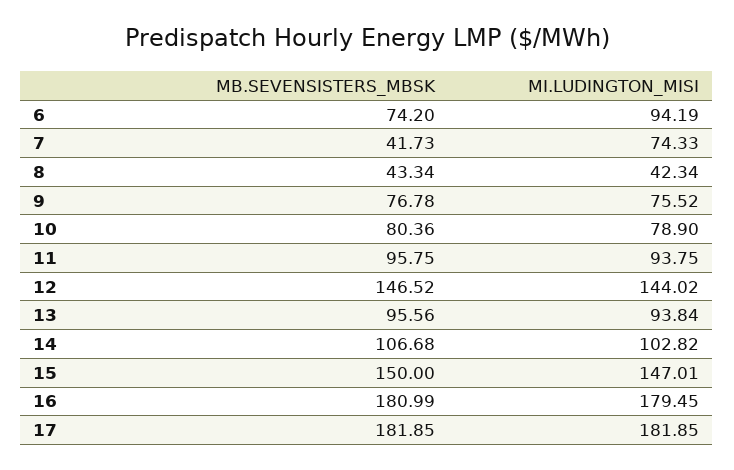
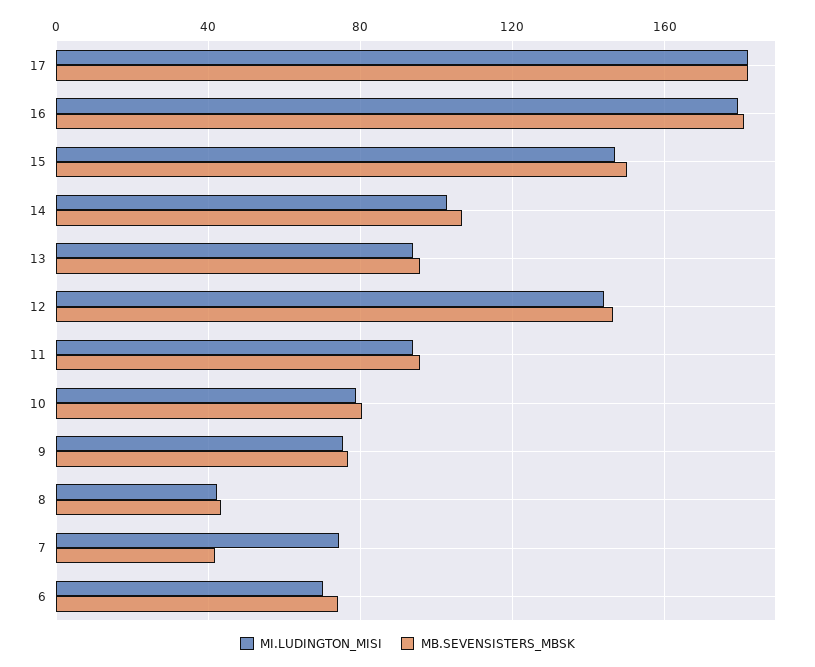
MI.LUDINGTON_MISI, 6: 94.19 -> 70

